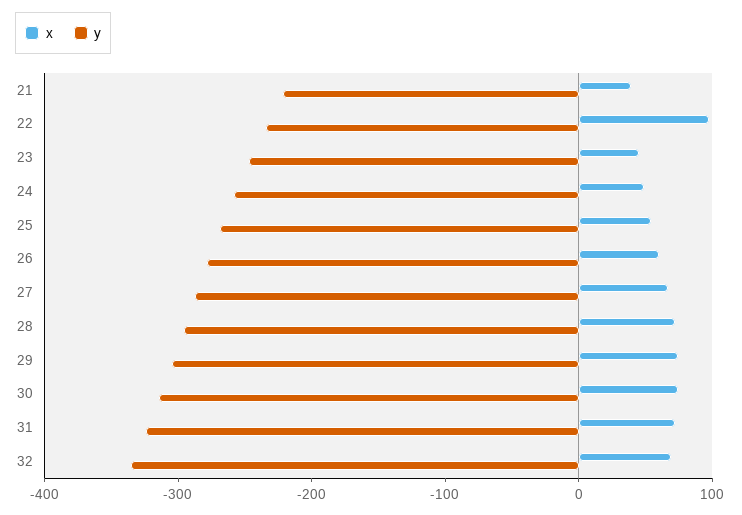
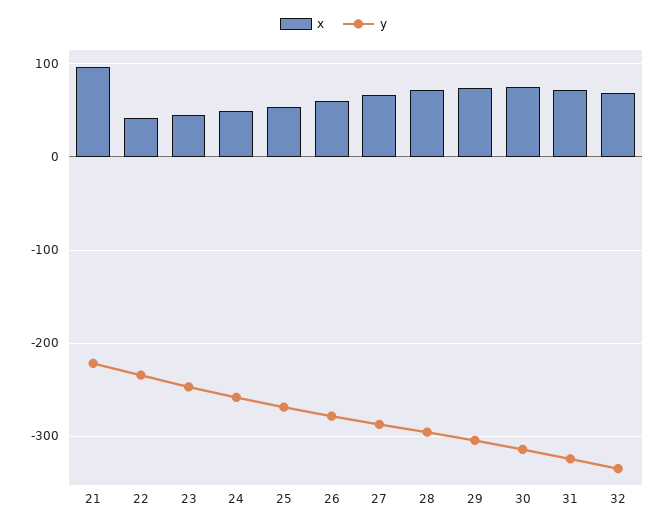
x, 21: 40 -> 100
x, 22: 100 -> 40

